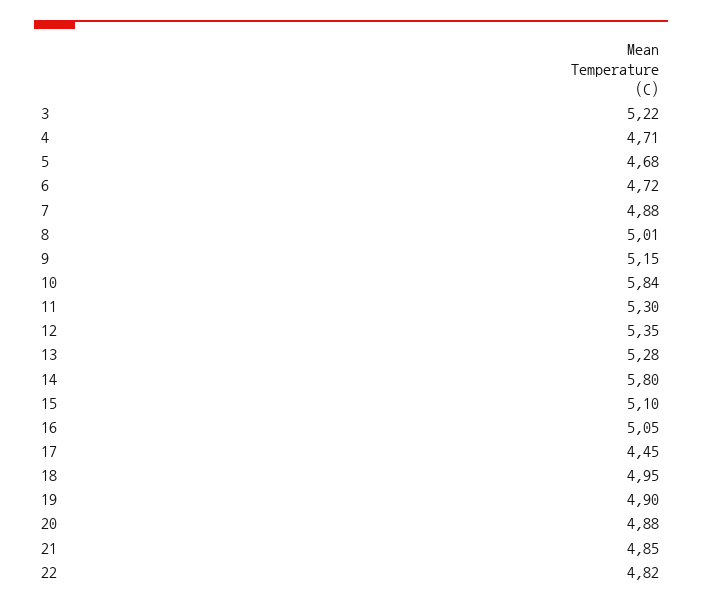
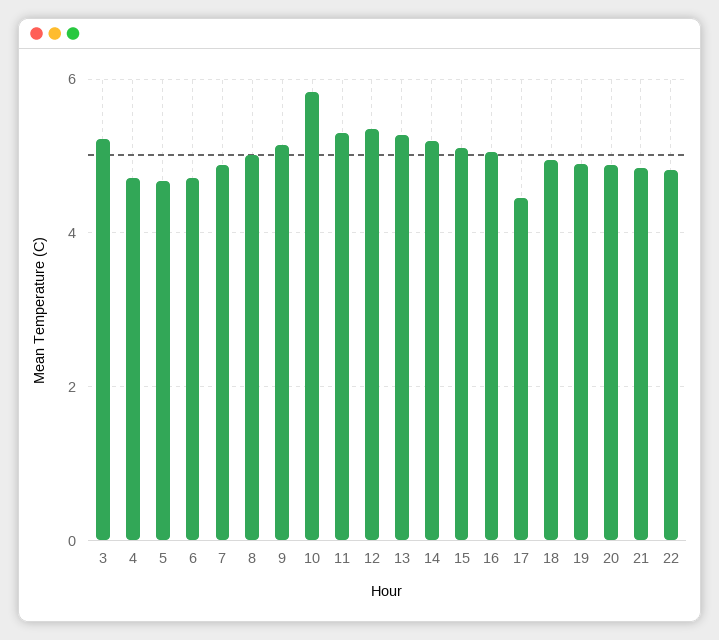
14: 5.8 -> 5.2

